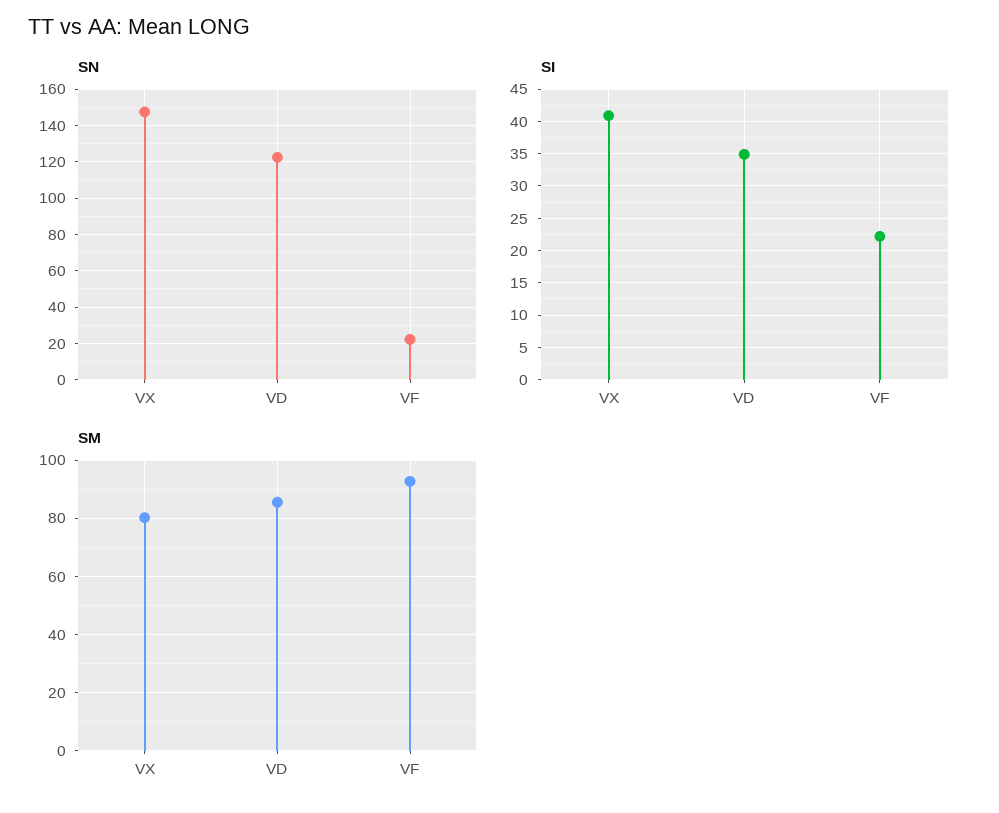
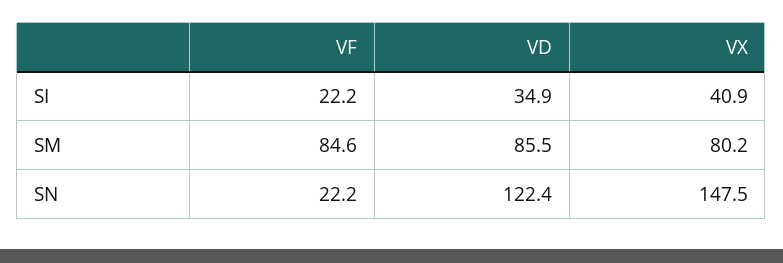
SM, VF: 92.5 -> 84.6

